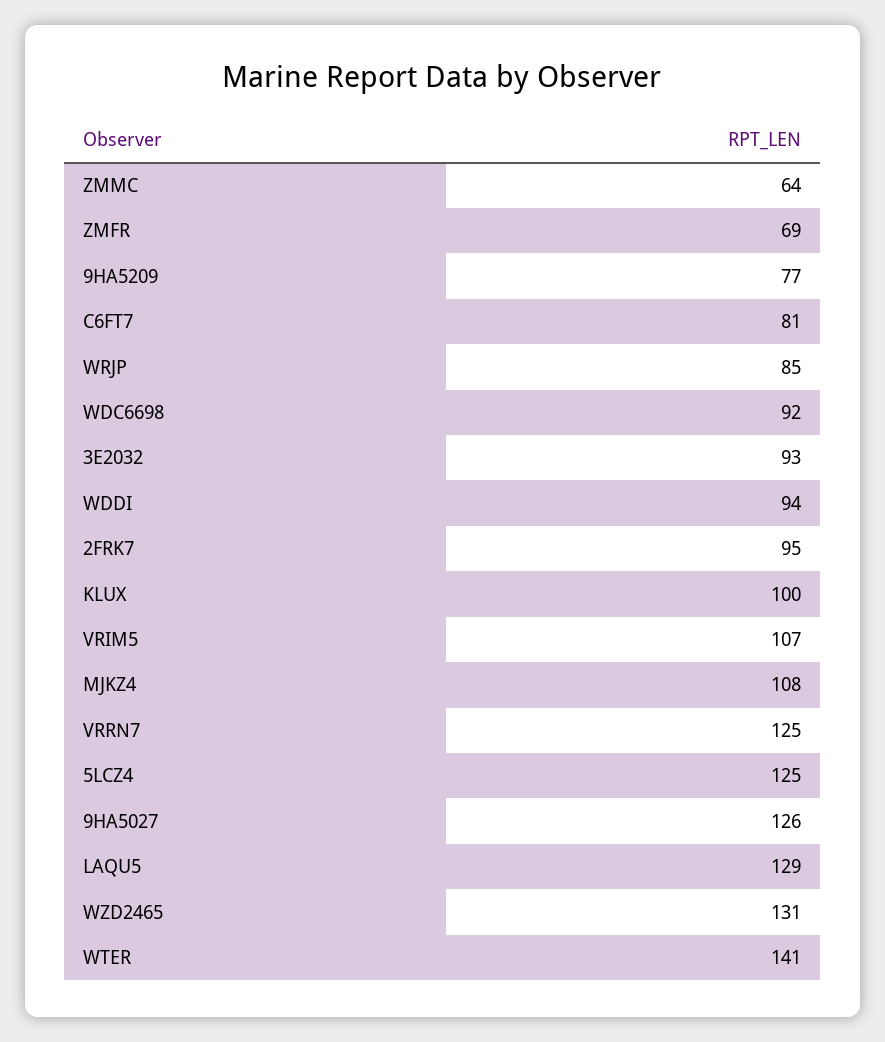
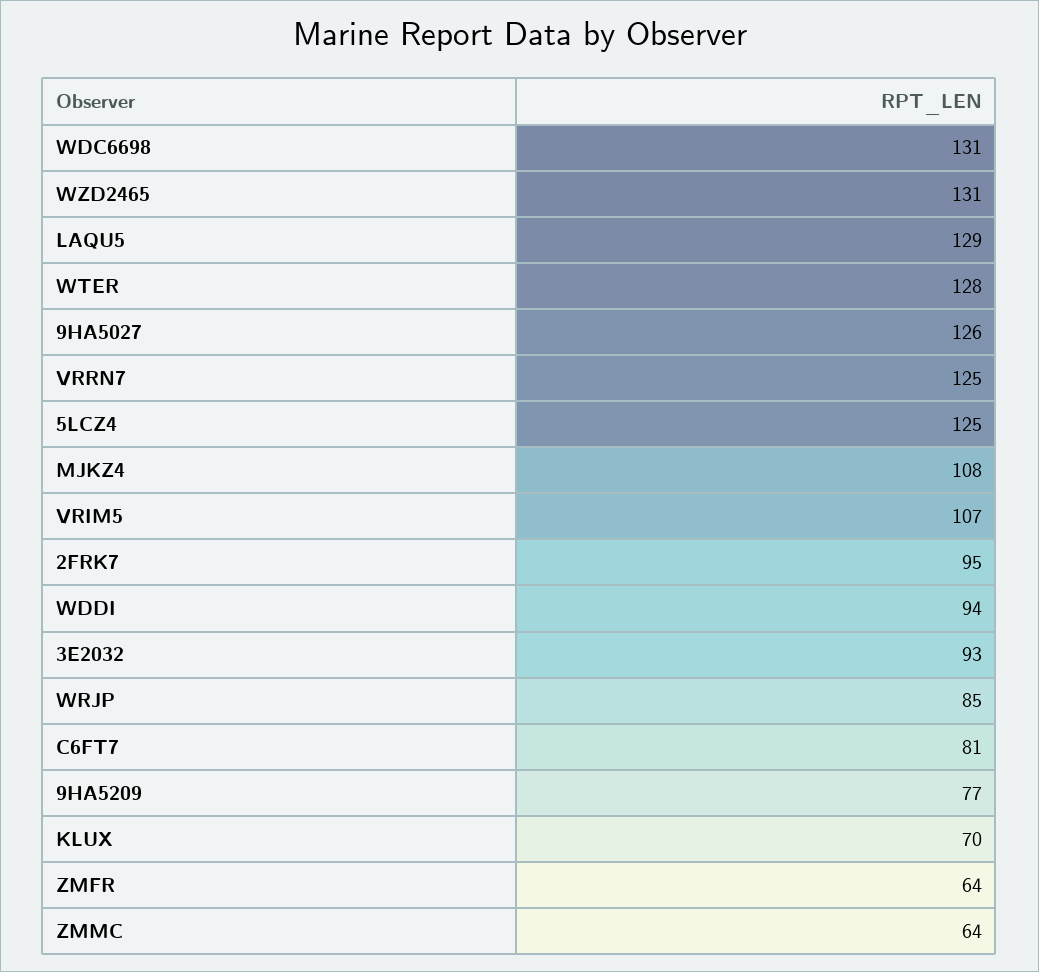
ZMFR: 69 -> 64
WDC6698: 92 -> 131
KLUX: 100 -> 70
WTER: 141 -> 128

